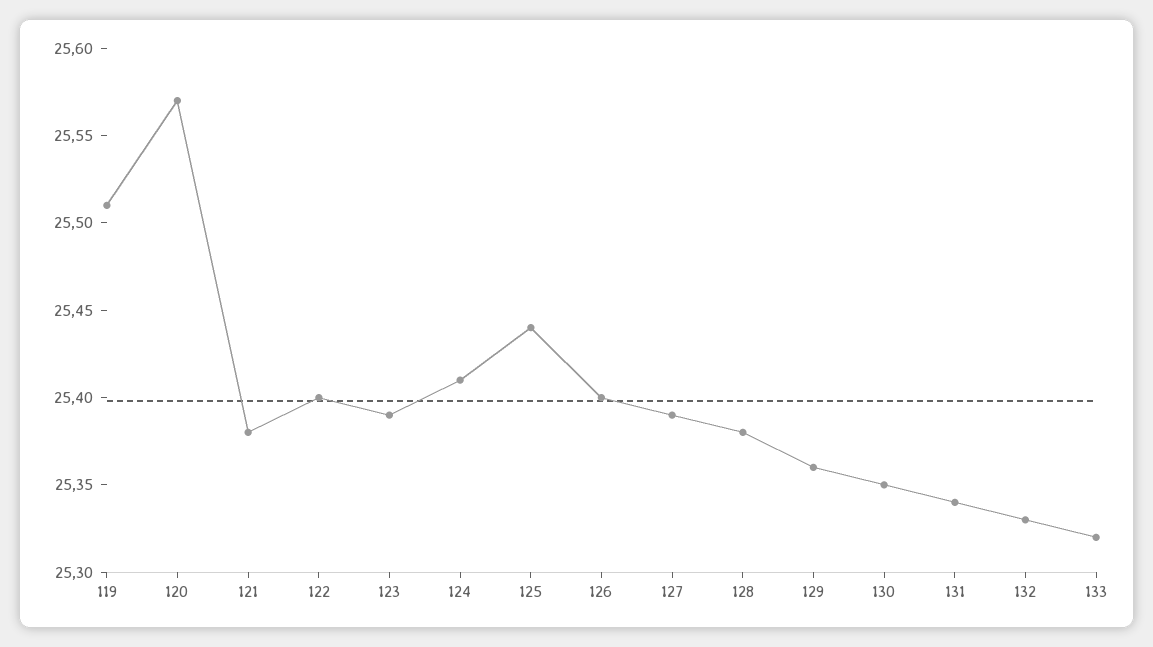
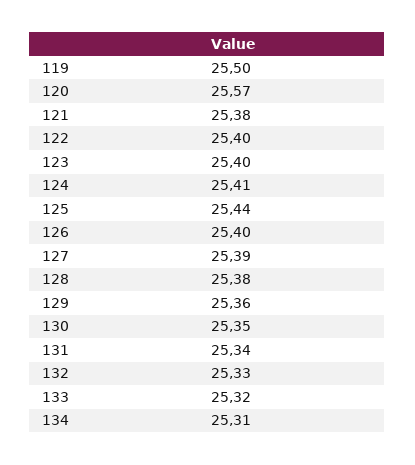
119: 25.51 -> 25.5
123: 25.39 -> 25.4
134: none -> 25.31

